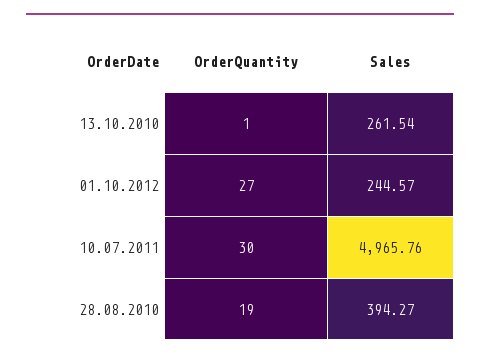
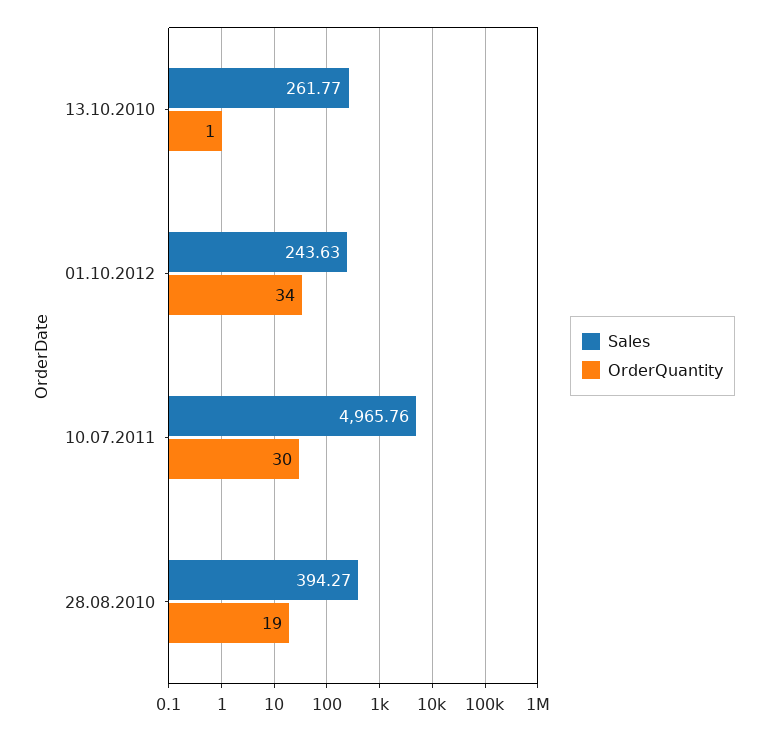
Sales, 13.10.2010: 261.54 -> 261.77
OrderQuantity, 01.10.2012: 27 -> 34
Sales, 01.10.2012: 244.57 -> 243.63

